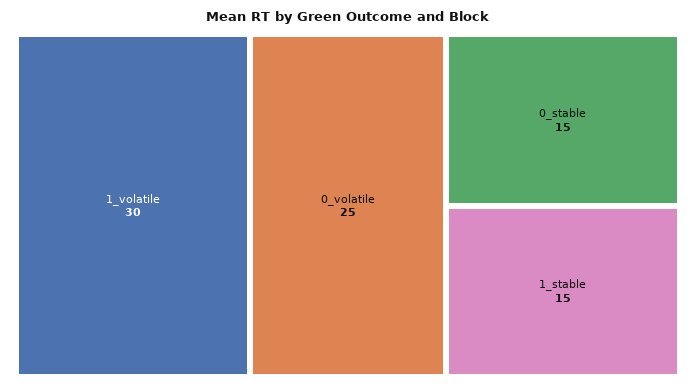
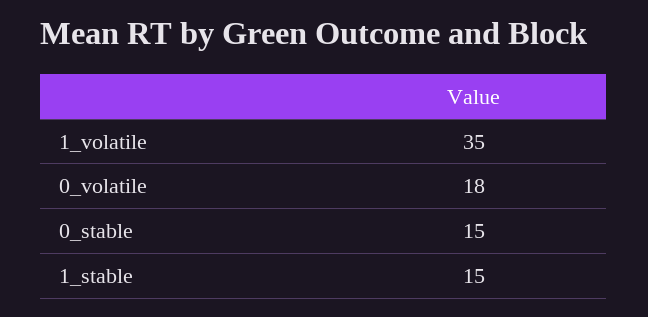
1_volatile: 30 -> 35
0_volatile: 25 -> 18

